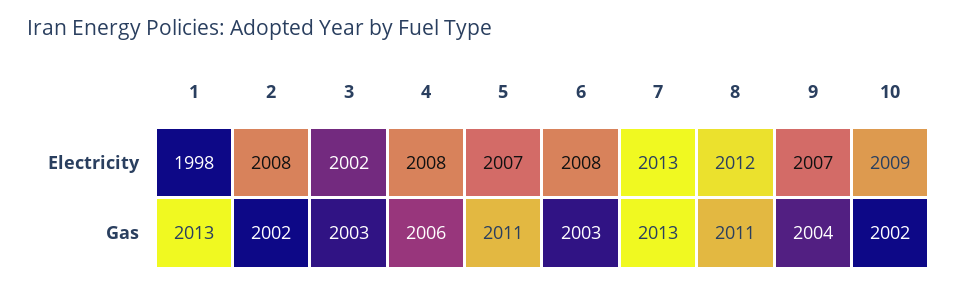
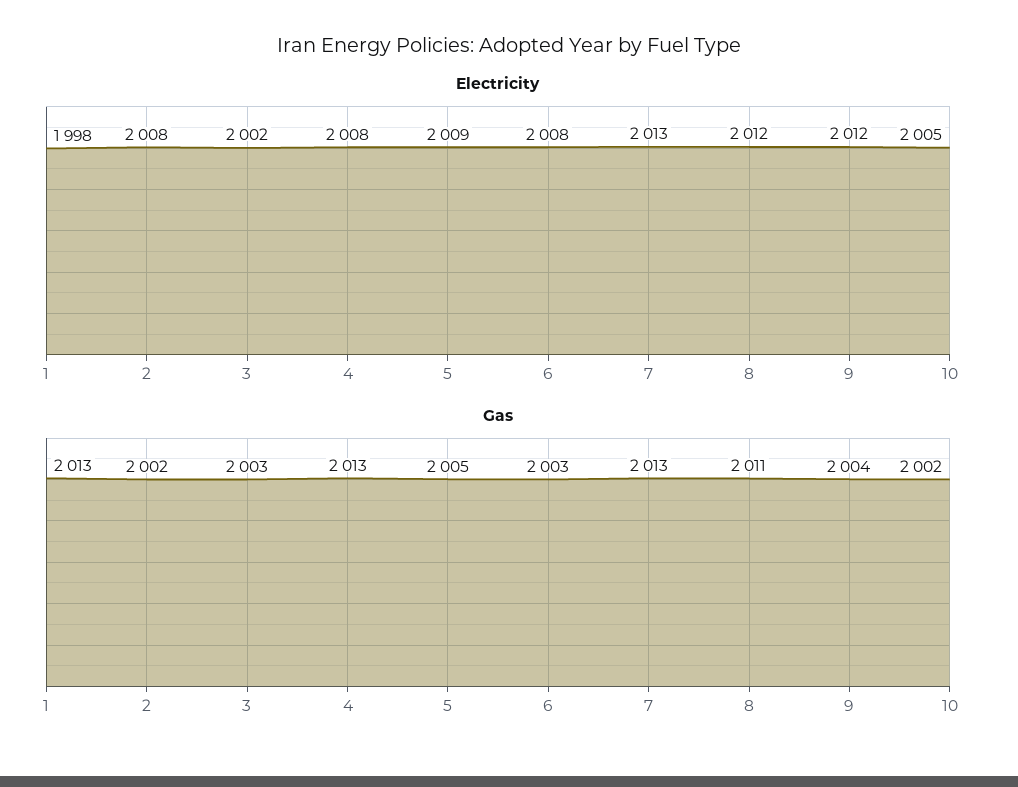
Electricity, 5: 2007 -> 2009
Electricity, 9: 2007 -> 2012
Electricity, 10: 2009 -> 2005
Gas, 4: 2006 -> 2013
Gas, 5: 2011 -> 2005

